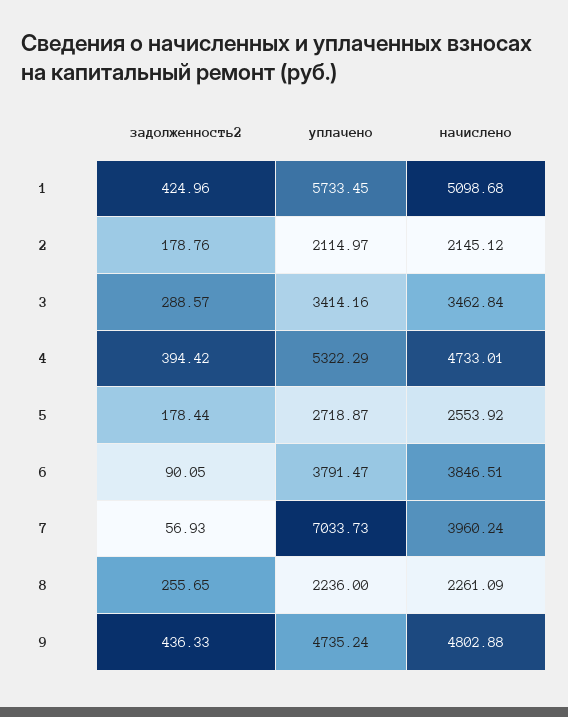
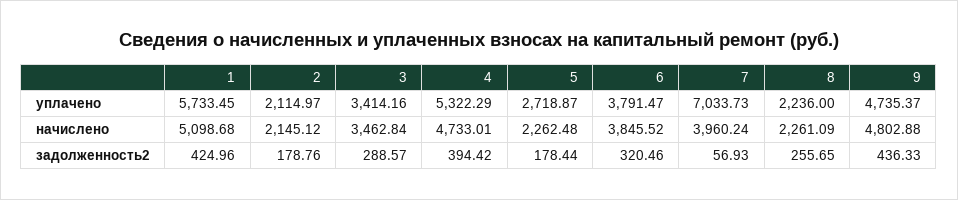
начислено, 5: 2553.92 -> 2262.48
задолженность2, 6: 90.05 -> 320.46
начислено, 6: 3846.51 -> 3845.52
уплачено, 9: 4735.24 -> 4735.37

